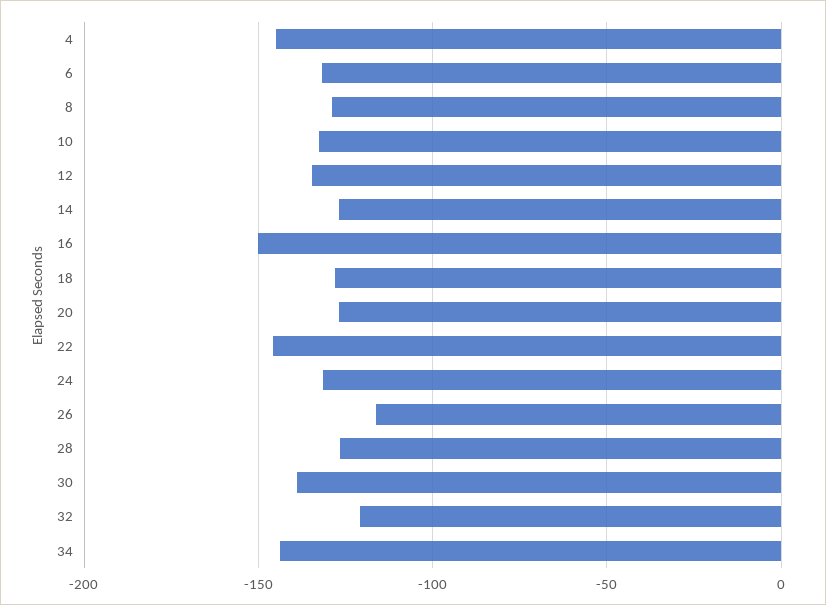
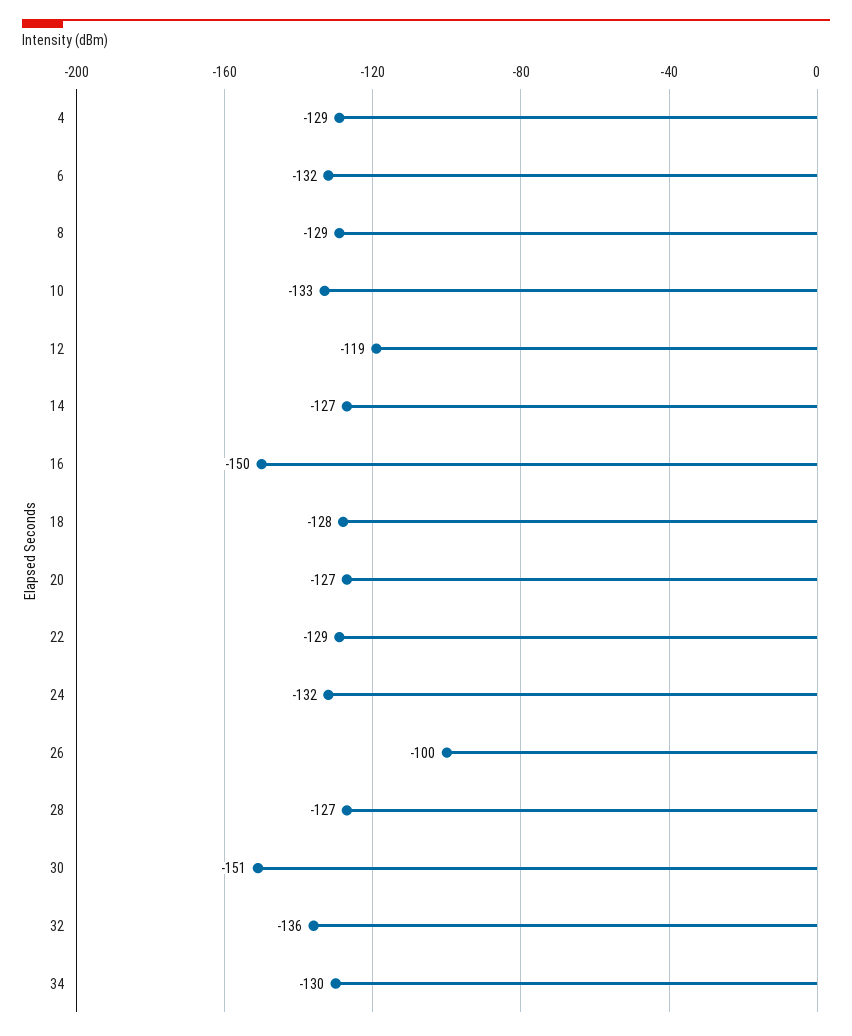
4: -145 -> -129
12: -135 -> -119
22: -145 -> -129
26: -115 -> -100
30: -140 -> -151
32: -120 -> -136
34: -145 -> -130

